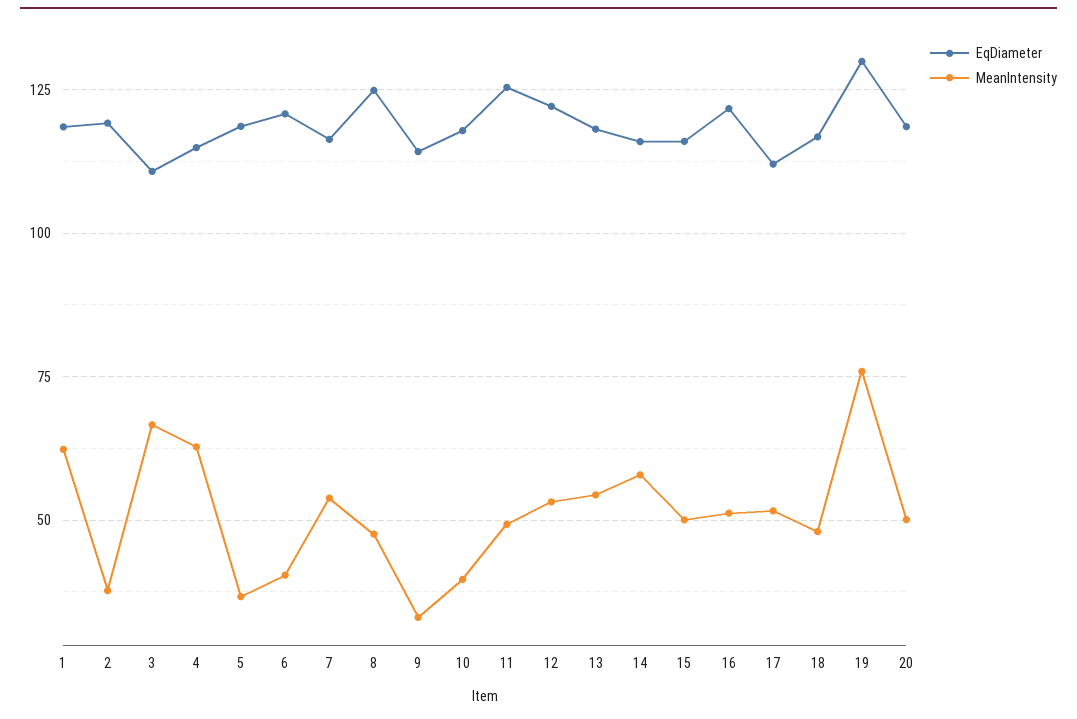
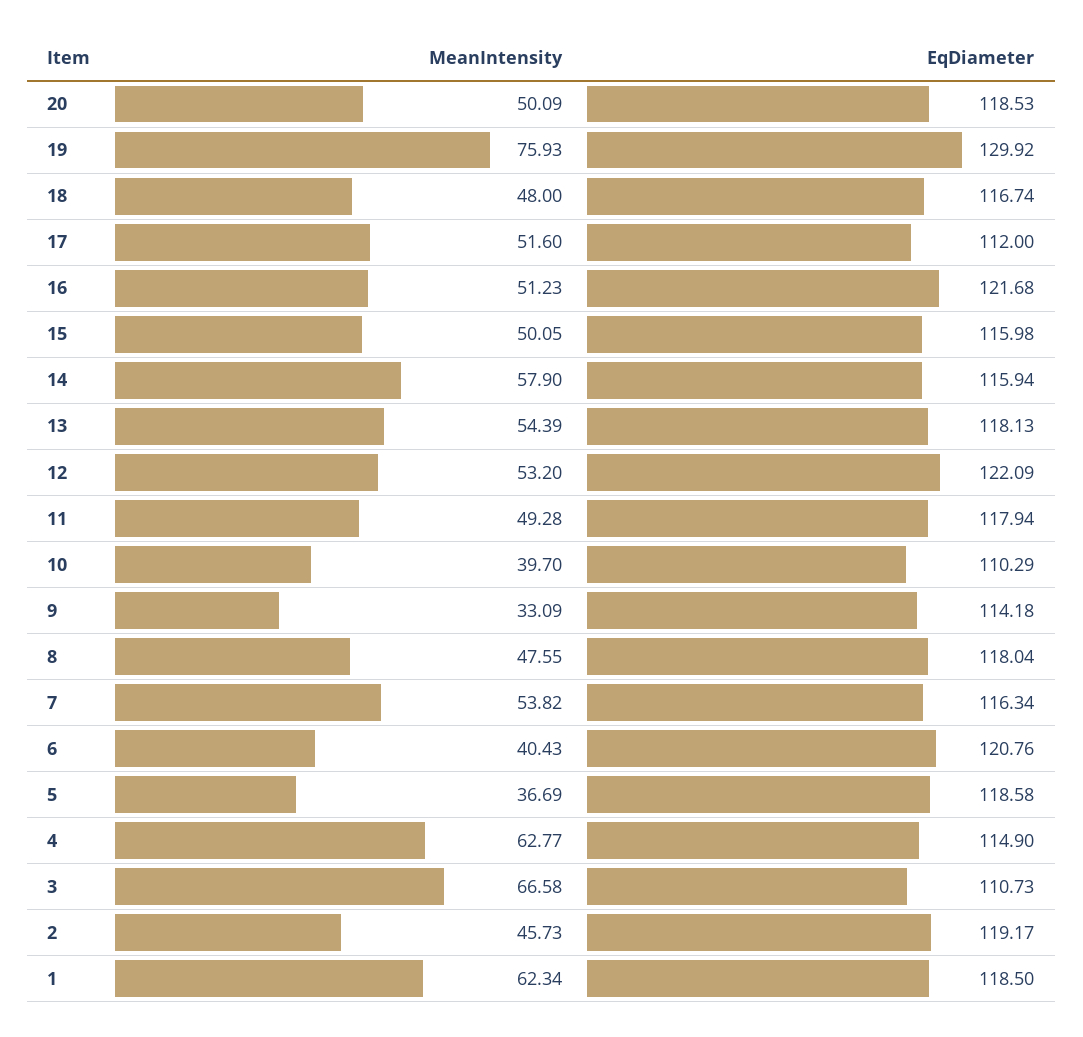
MeanIntensity, 2: 37.5 -> 45.73
EqDiameter, 8: 125 -> 118.04
EqDiameter, 10: 117.5 -> 110.29
EqDiameter, 11: 125 -> 117.94

